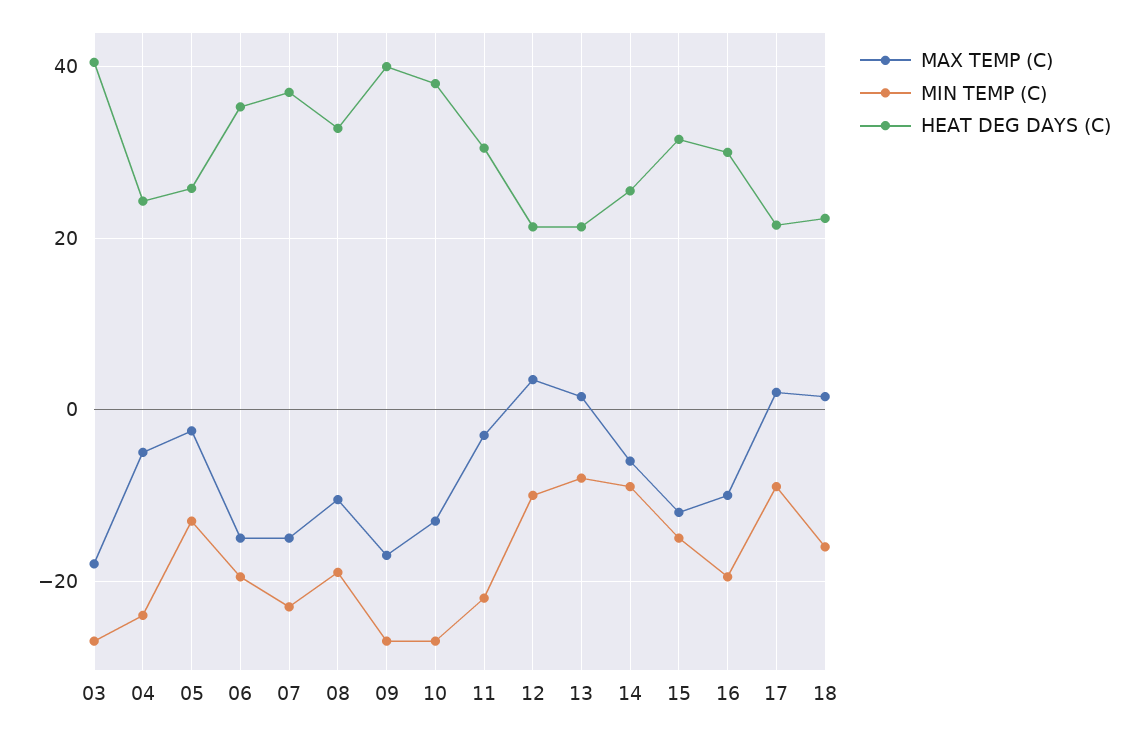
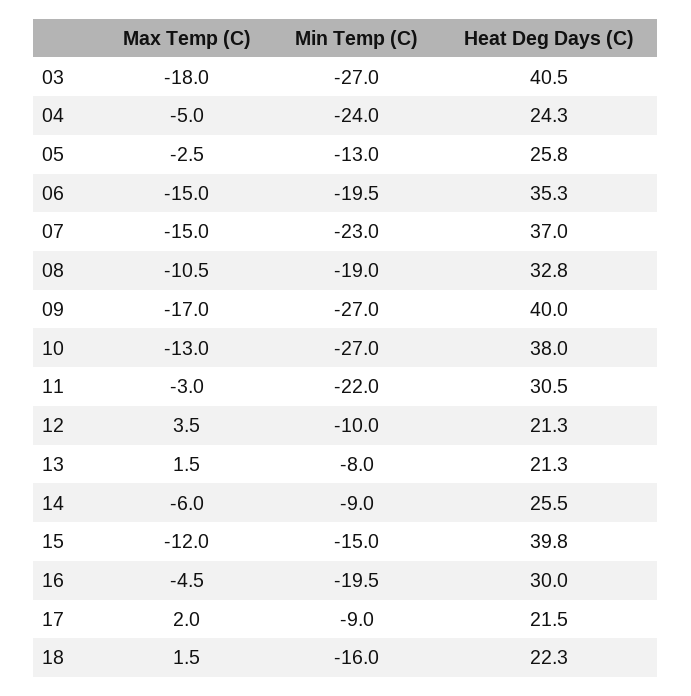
HEAT DEG DAYS (C), 15: 32 -> 39.8
MAX TEMP (C), 16: -10 -> -4.5

